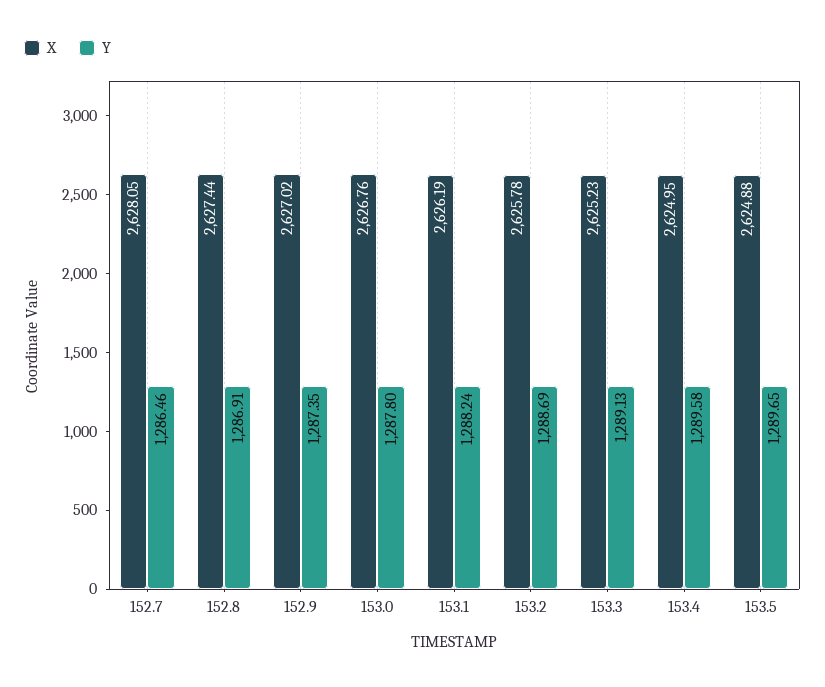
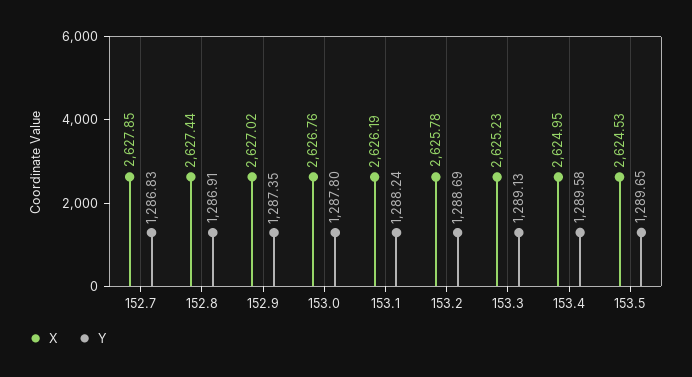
X, 152.7: 2628.05 -> 2627.85
Y, 152.7: 1286.46 -> 1286.83
X, 153.5: 2624.88 -> 2624.53

